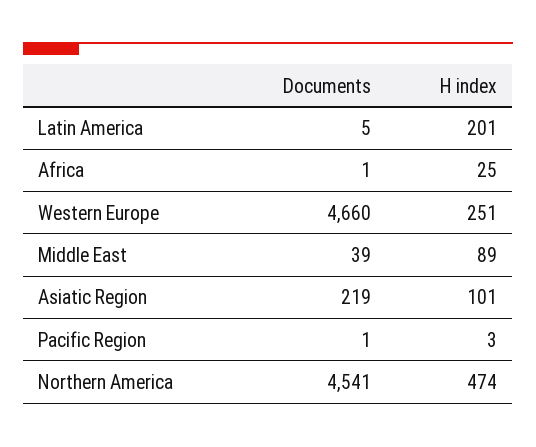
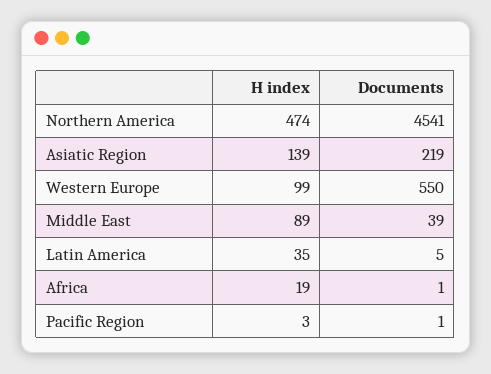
H index, Latin America: 201 -> 35
H index, Africa: 25 -> 19
Documents, Western Europe: 4660 -> 550
H index, Western Europe: 251 -> 99
H index, Asiatic Region: 101 -> 139

